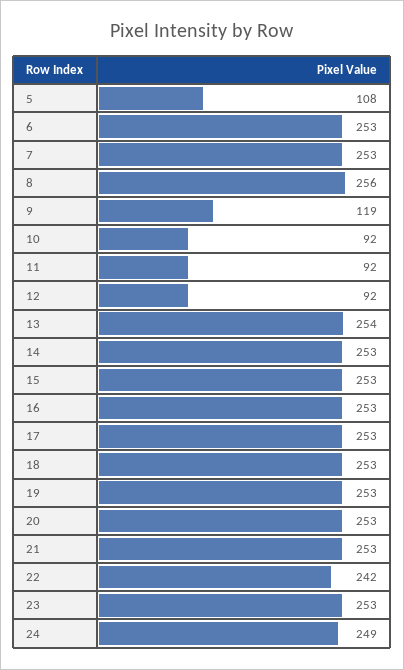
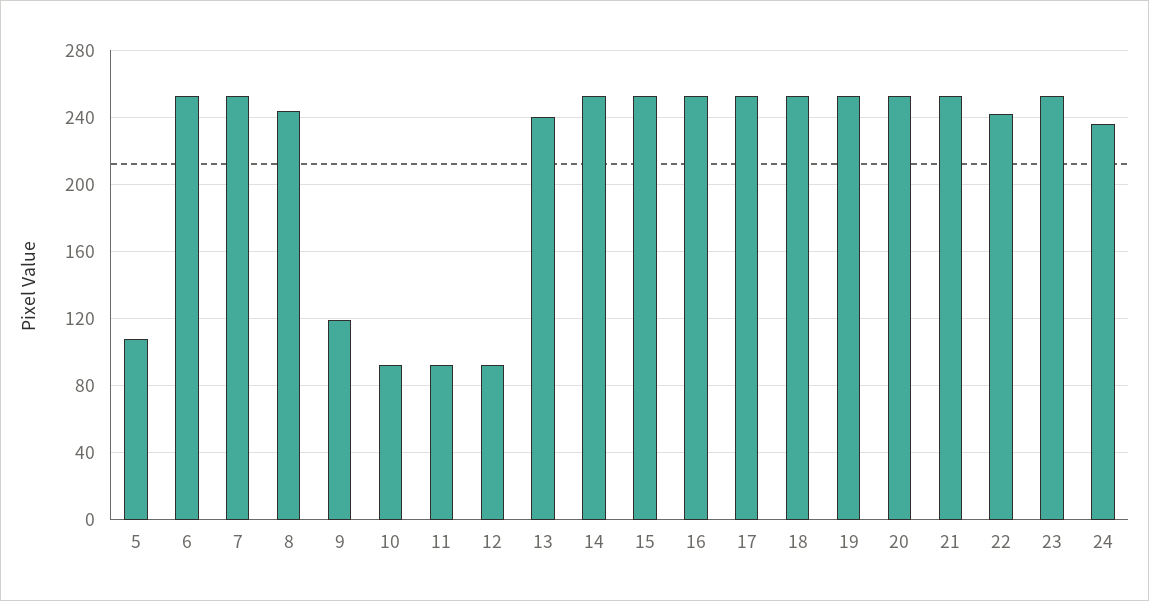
8: 256 -> 245
13: 254 -> 240
24: 249 -> 235

